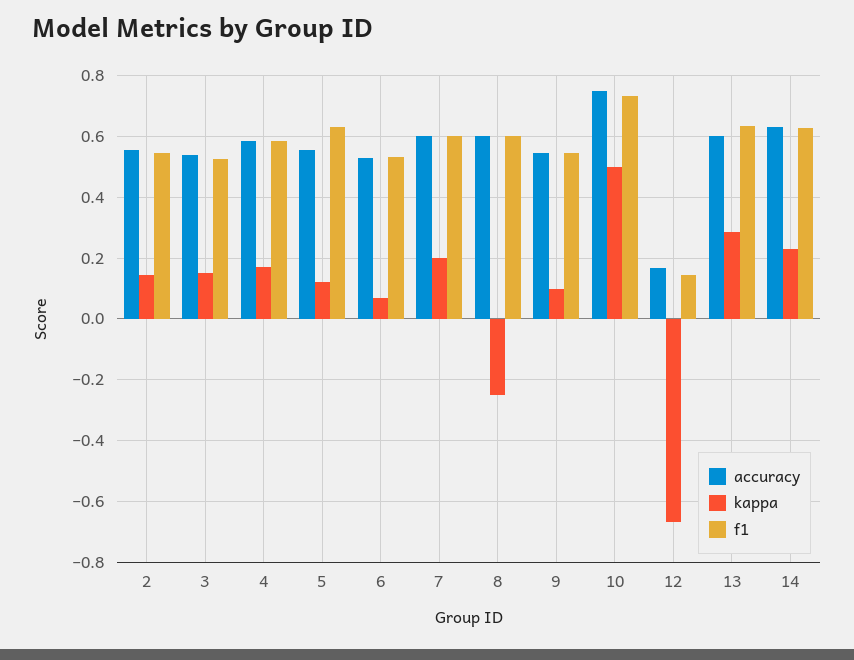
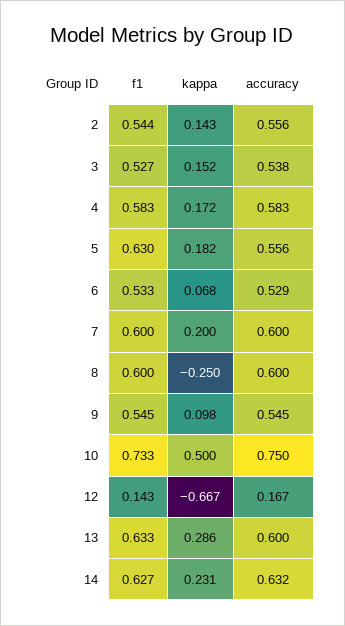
kappa, 5: 0.12 -> 0.182

